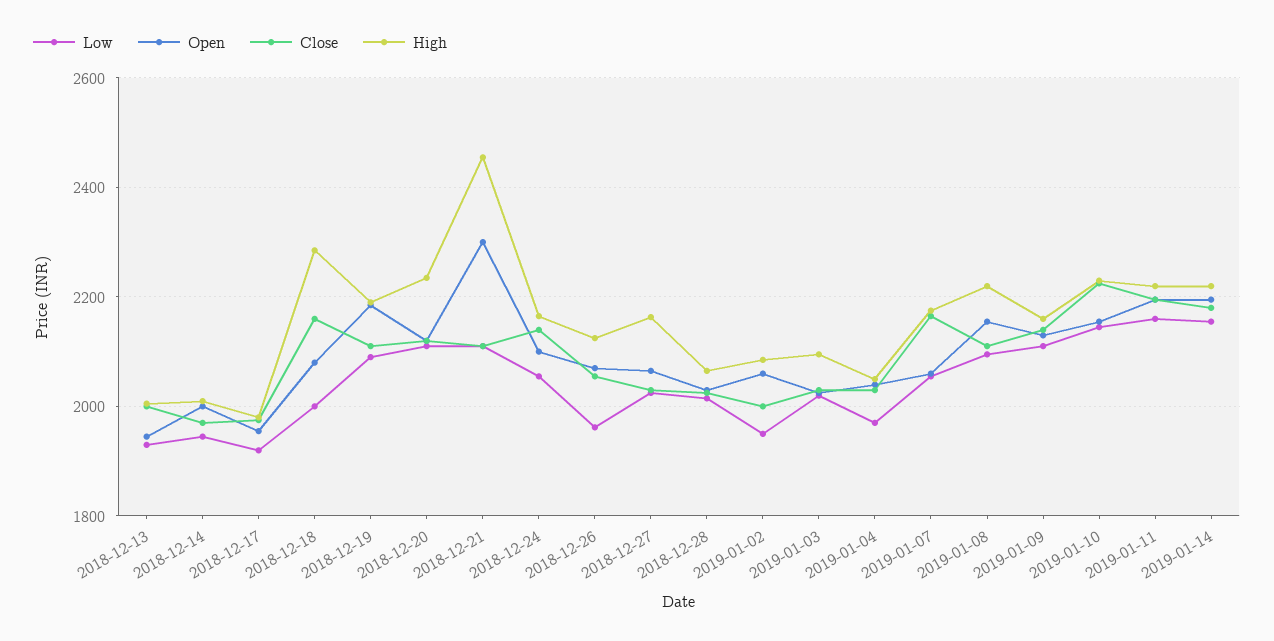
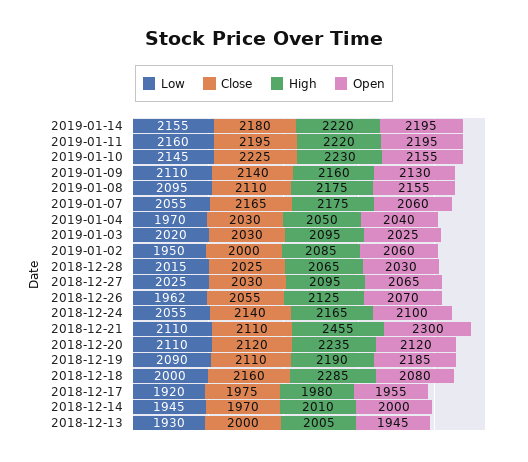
High, 2018-12-27: 2160 -> 2095
High, 2019-01-08: 2220 -> 2175

